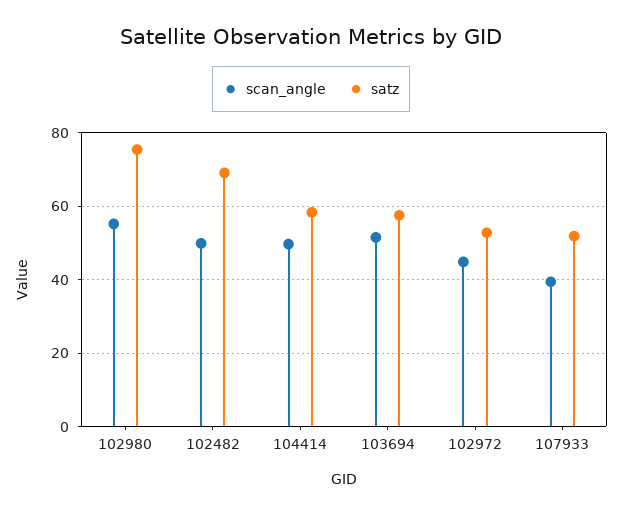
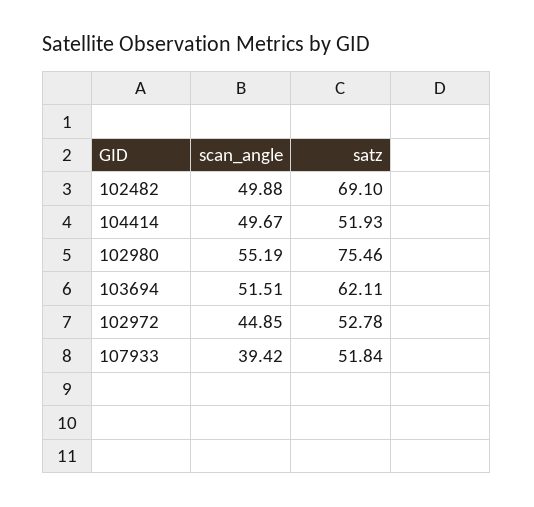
satz, 104414: 58 -> 51.93
satz, 103694: 58 -> 62.11

